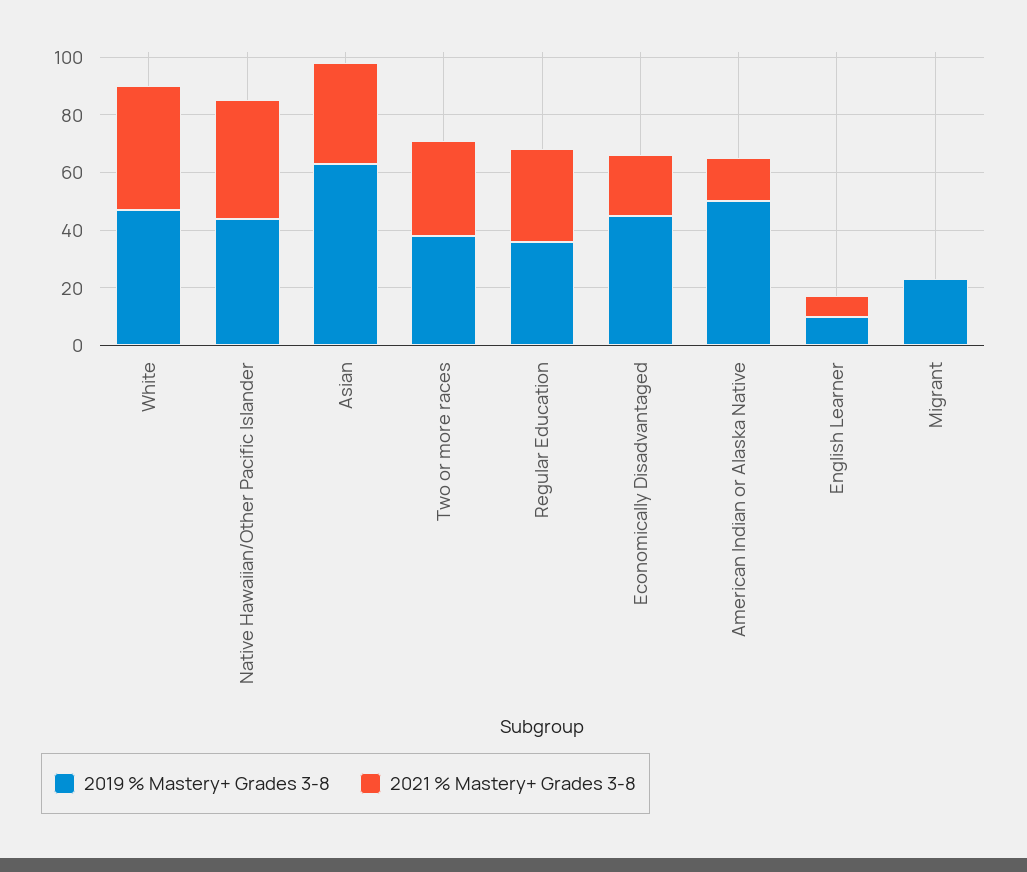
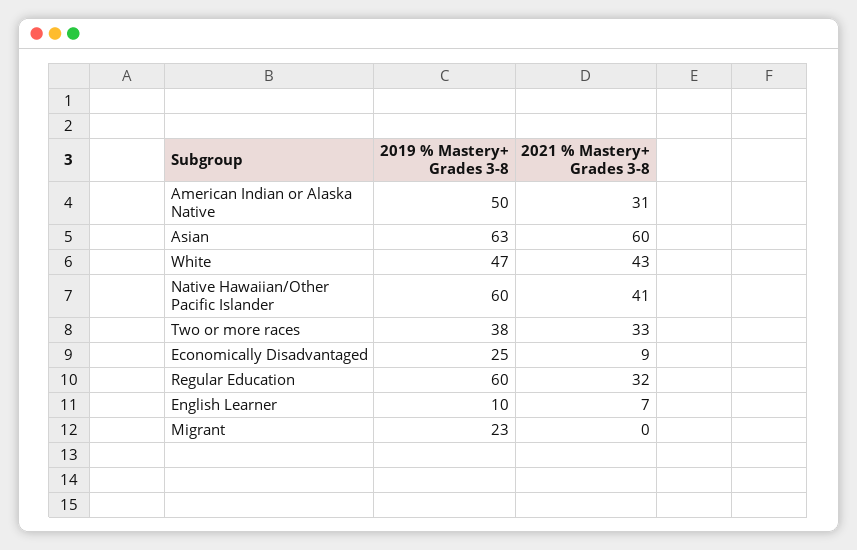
2019 % Mastery+ Grades 3-8, Native Hawaiian/Other Pacific Islander: 45 -> 60
2021 % Mastery+ Grades 3-8, Asian: 35 -> 60
2019 % Mastery+ Grades 3-8, Regular Education: 35 -> 60
2019 % Mastery+ Grades 3-8, Economically Disadvantaged: 45 -> 25
2021 % Mastery+ Grades 3-8, Economically Disadvantaged: 20 -> 9
2021 % Mastery+ Grades 3-8, American Indian or Alaska Native: 15 -> 31

